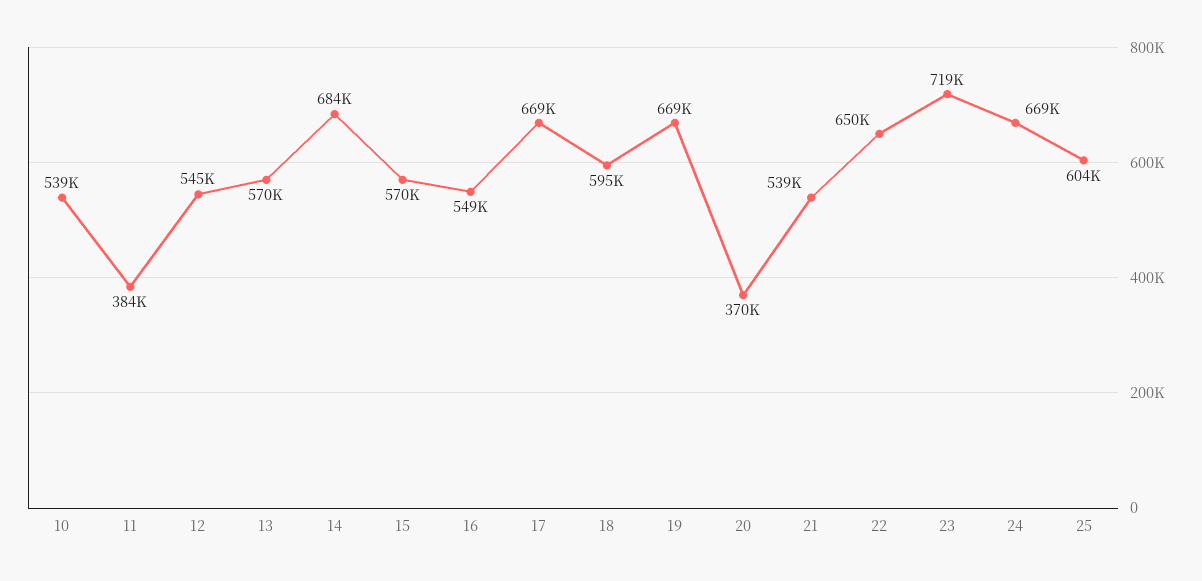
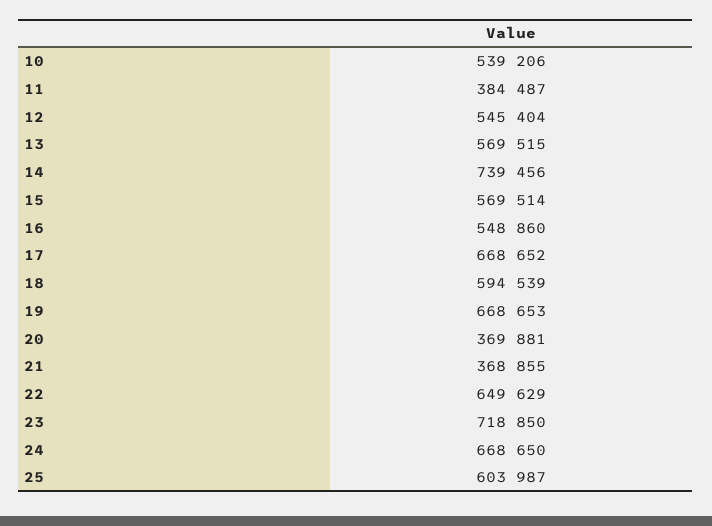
14: 684000 -> 739456
21: 539000 -> 368855

